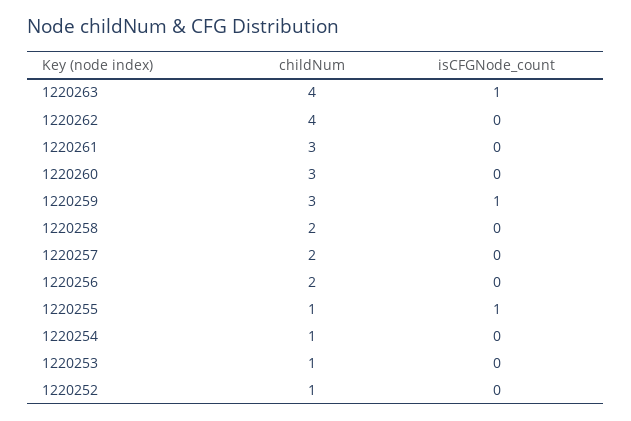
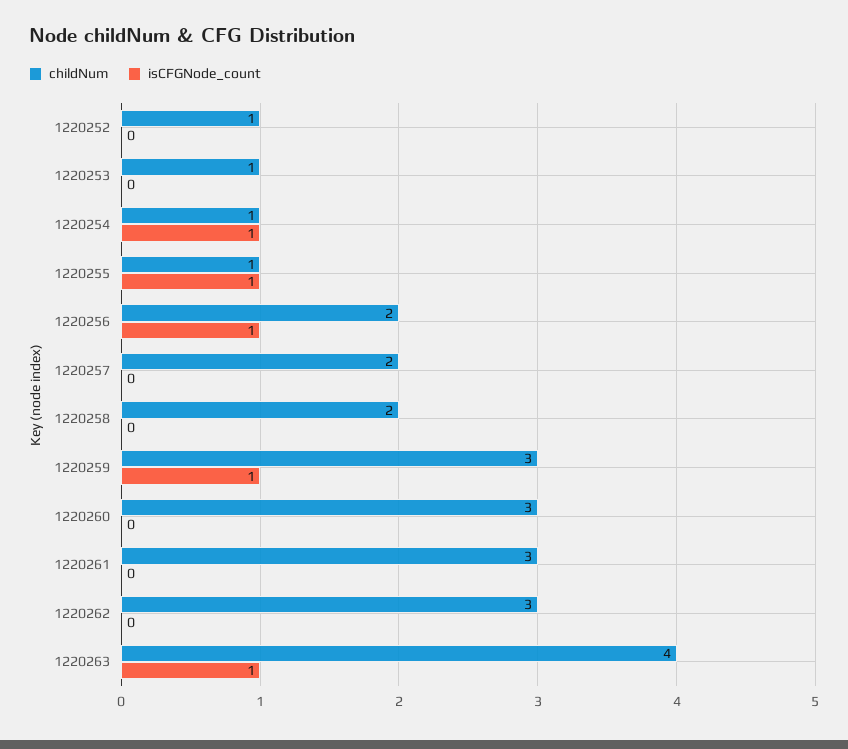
childNum, 1220262: 4 -> 3
isCFGNode_count, 1220256: 0 -> 1
isCFGNode_count, 1220254: 0 -> 1

